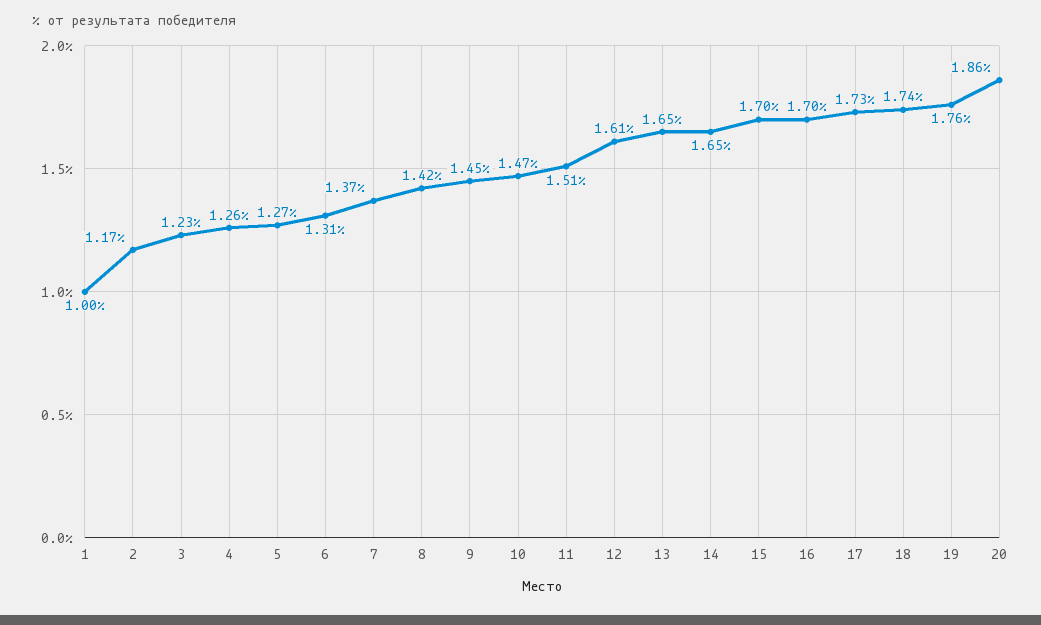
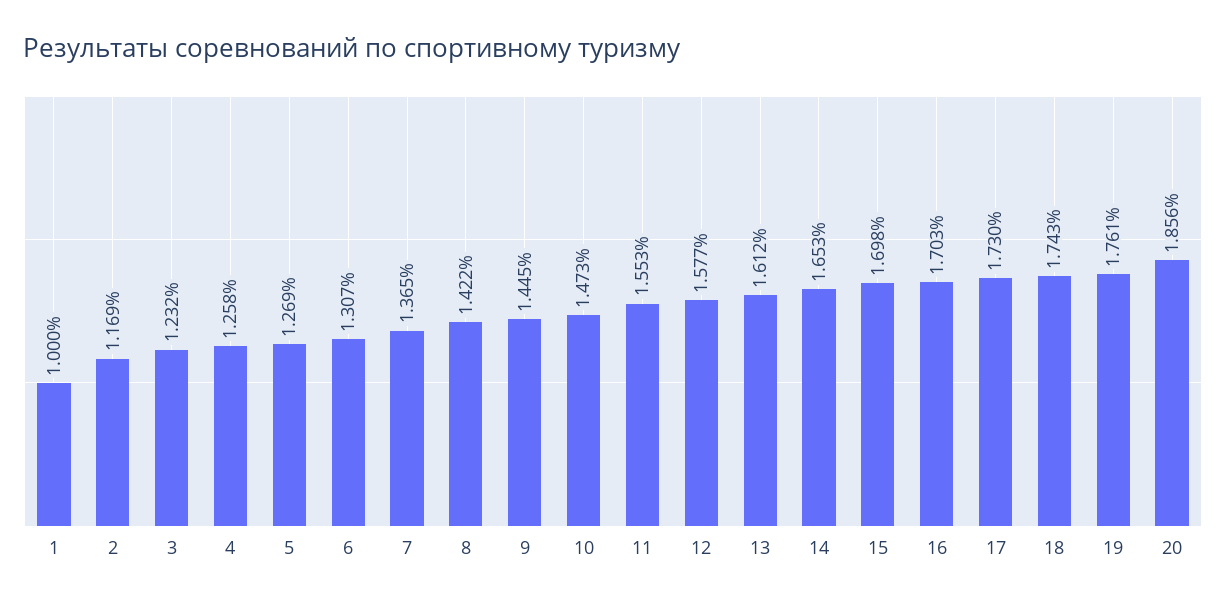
11: 1.51 -> 1.553
12: 1.61 -> 1.577
13: 1.65 -> 1.612

